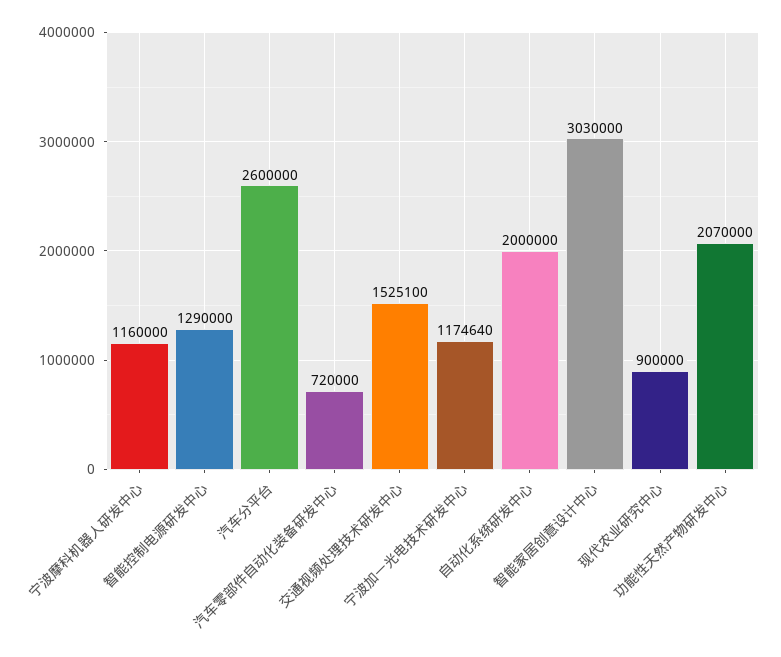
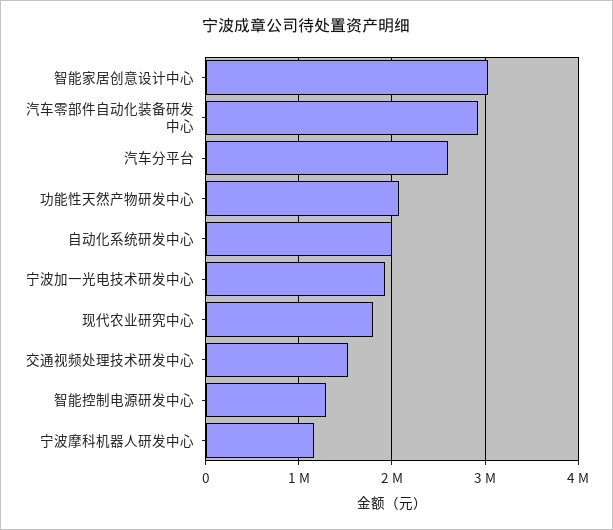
汽车零部件自动化装备研发中心: 720000 -> 2900000
宁波加一光电技术研发中心: 1174640 -> 1900000
现代农业研究中心: 900000 -> 1800000

